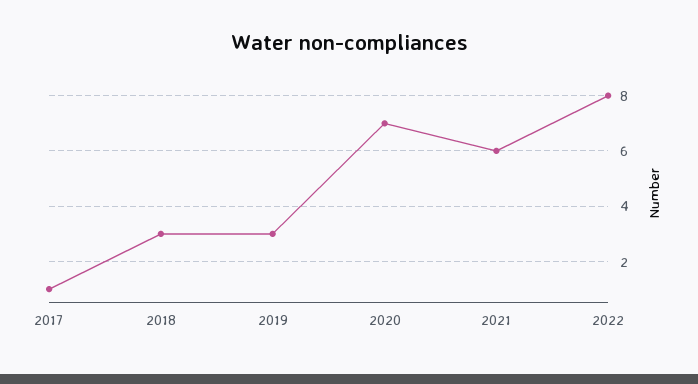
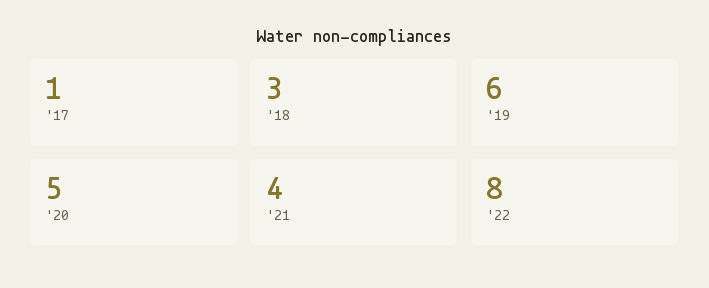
2019: 3 -> 6
2020: 7 -> 5
2021: 6 -> 4

